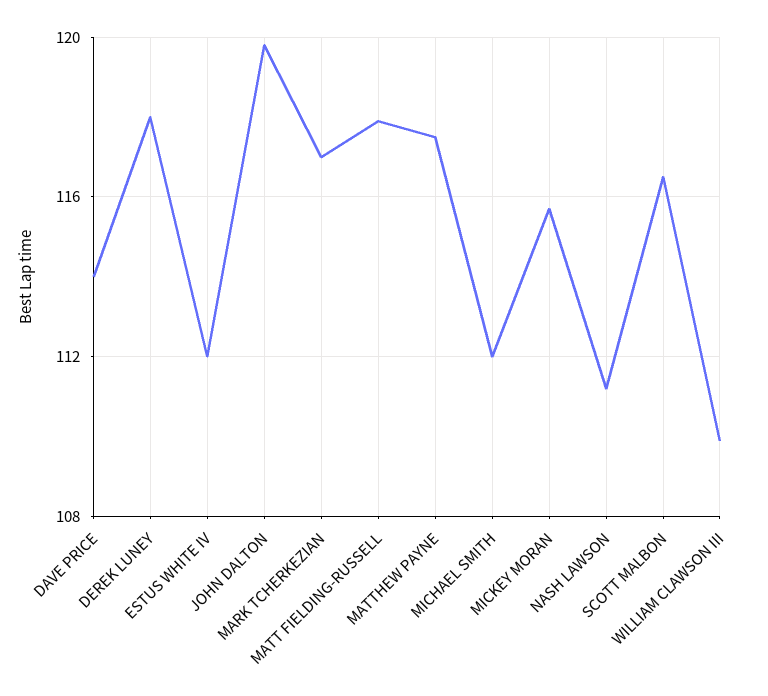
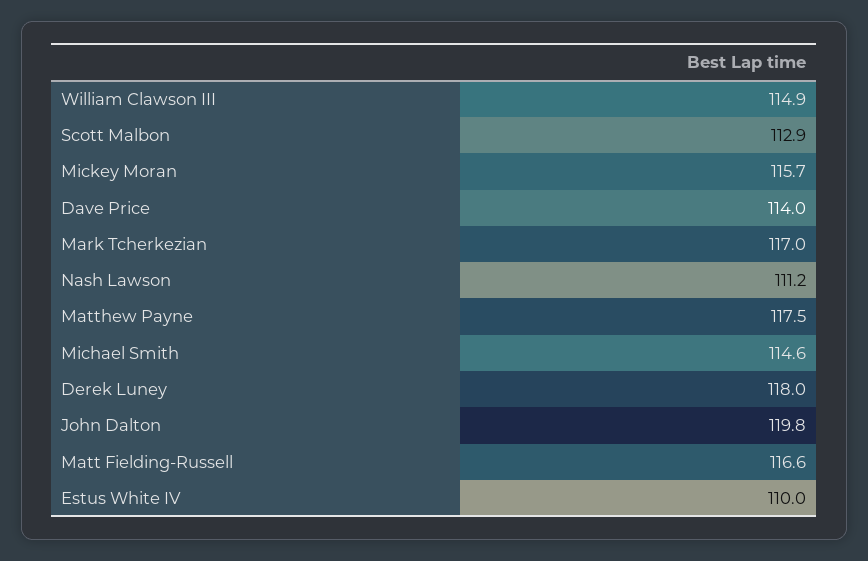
ESTUS WHITE IV: 112 -> 110
MATT FIELDING-RUSSELL: 118 -> 116.6
MICHAEL SMITH: 112 -> 114.6
SCOTT MALBON: 116.5 -> 112.9
WILLIAM CLAWSON III: 110 -> 114.9

